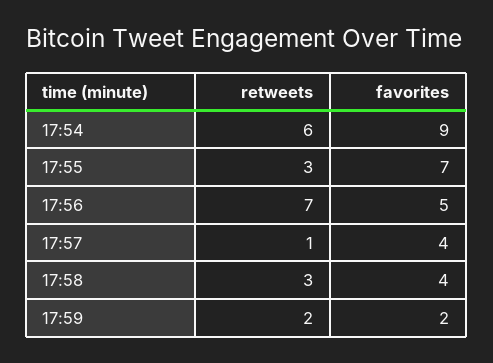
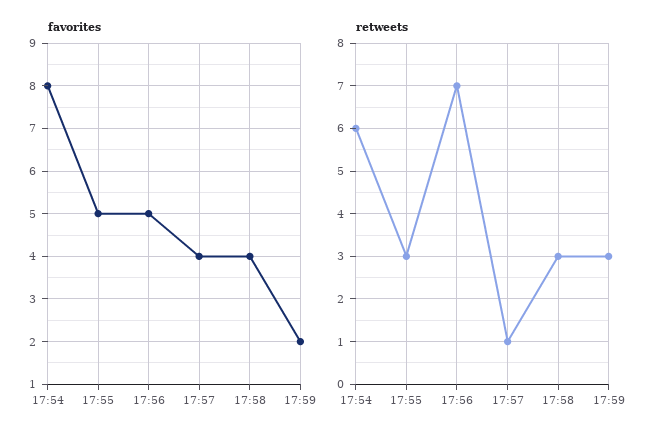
favorites, 17:54: 9 -> 8
favorites, 17:55: 7 -> 5
retweets, 17:59: 2 -> 3

